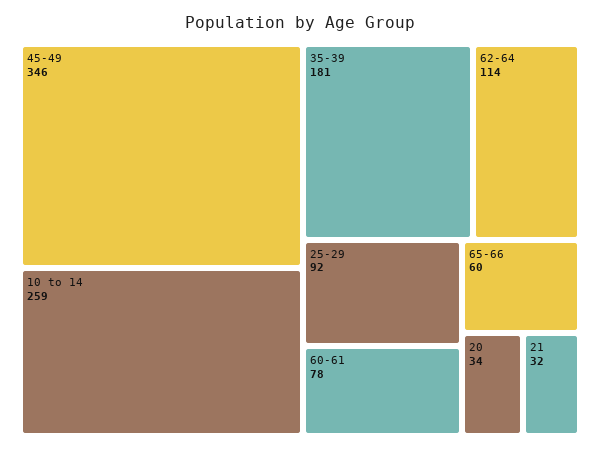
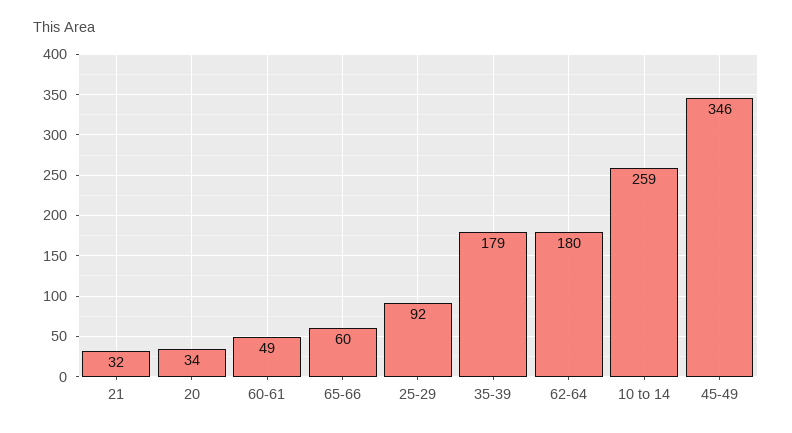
35-39: 181 -> 179
62-64: 114 -> 180
60-61: 78 -> 49

